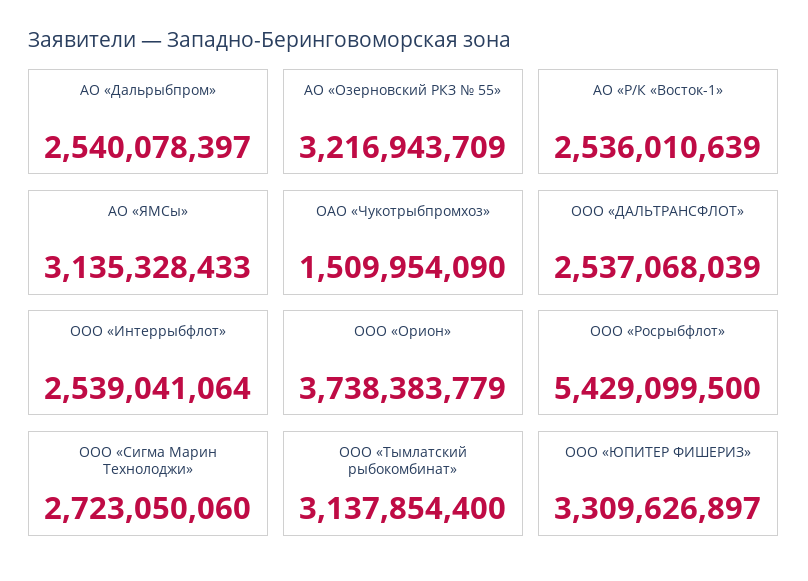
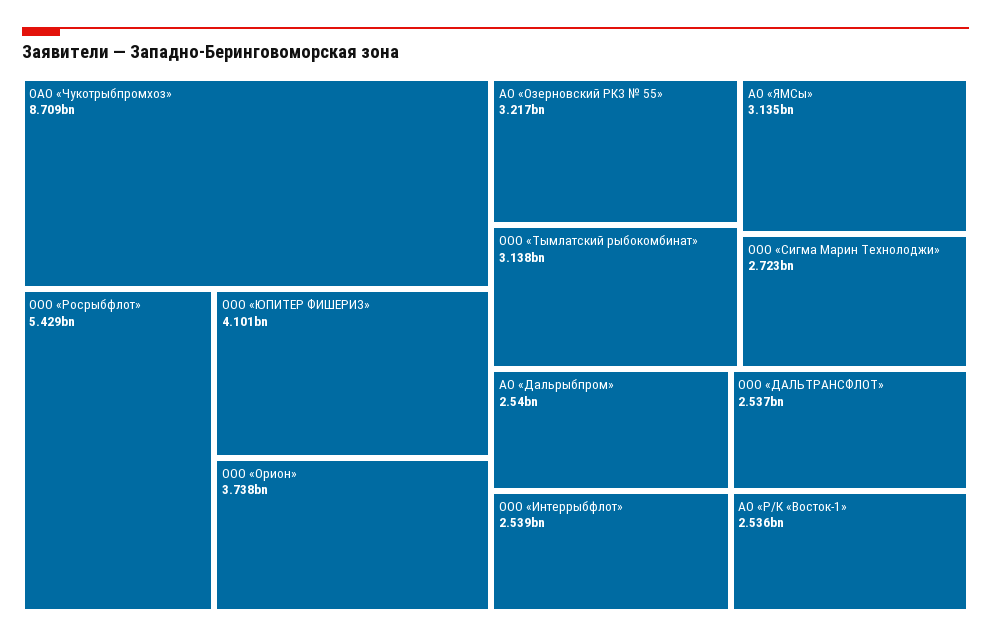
ОАО «Чукотрыбпромхоз»: 1509954090 -> 8709000000
ООО «ЮПИТЕР ФИШЕРИЗ»: 3309626897 -> 4101000000

